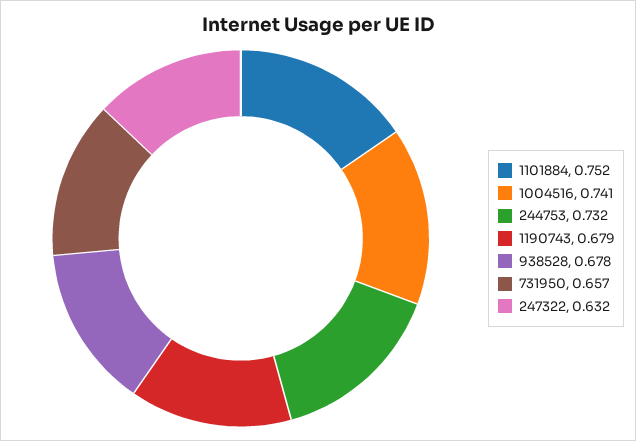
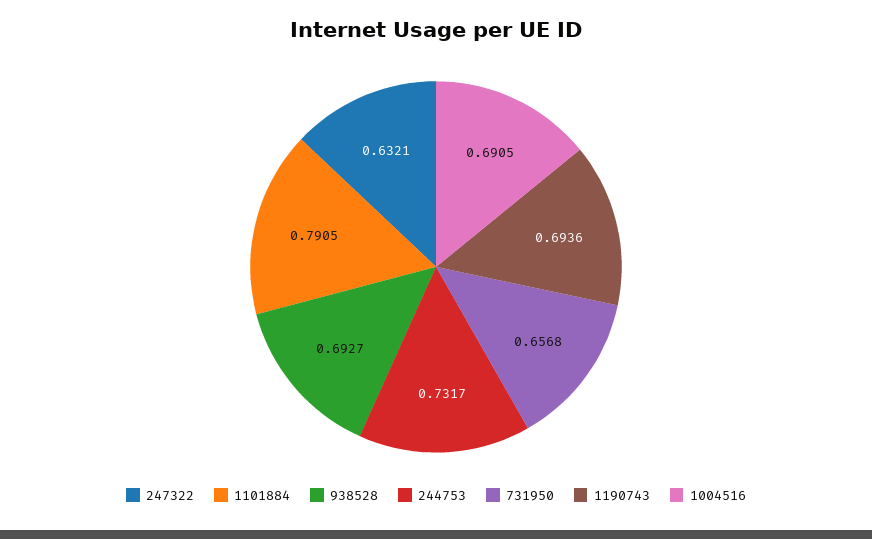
1101884: 0.752 -> 0.7905
1004516: 0.741 -> 0.6905
1190743: 0.679 -> 0.6936
938528: 0.678 -> 0.6927

